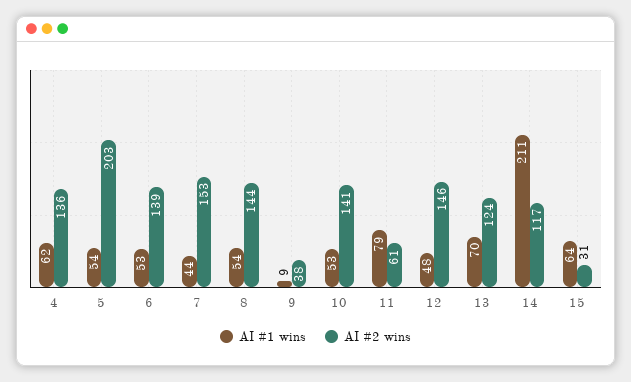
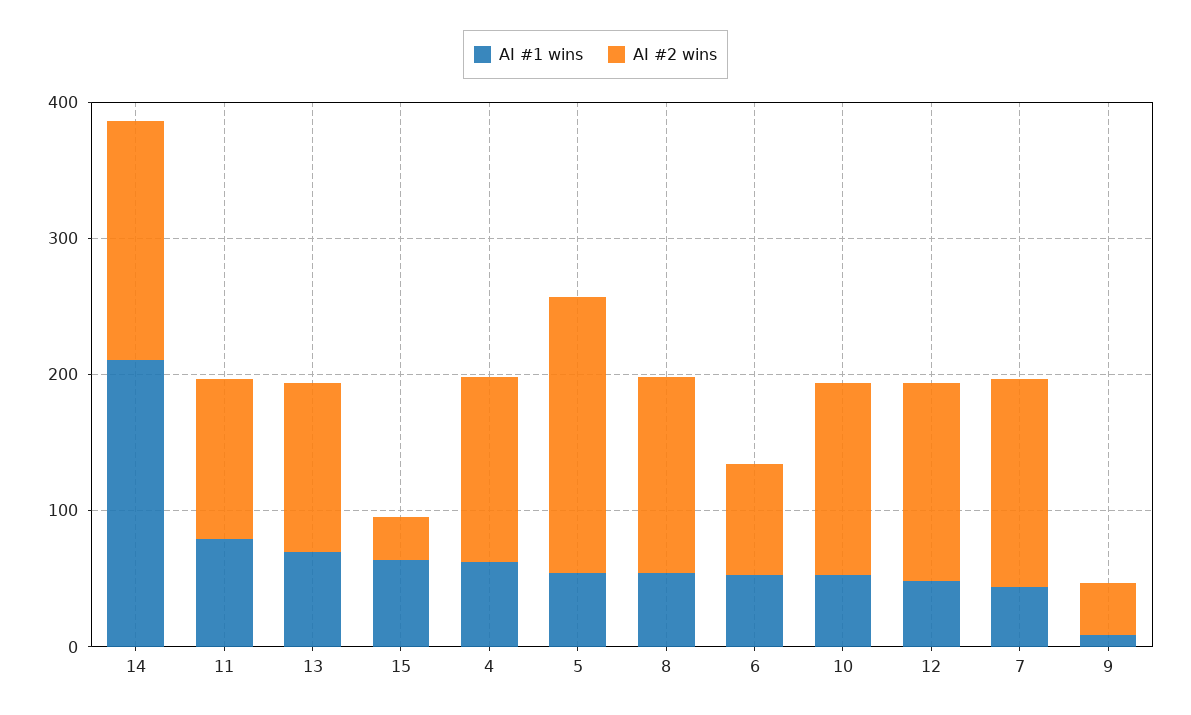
AI #2 wins, 6: 139 -> 80
AI #2 wins, 11: 61 -> 120
AI #2 wins, 14: 117 -> 180

